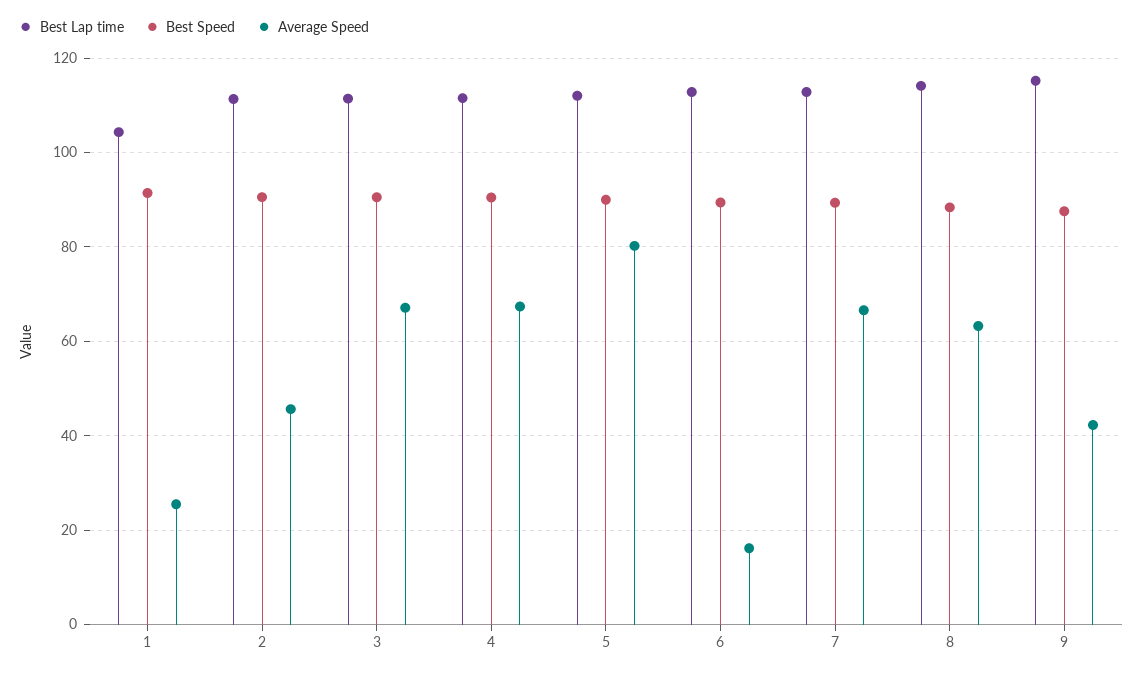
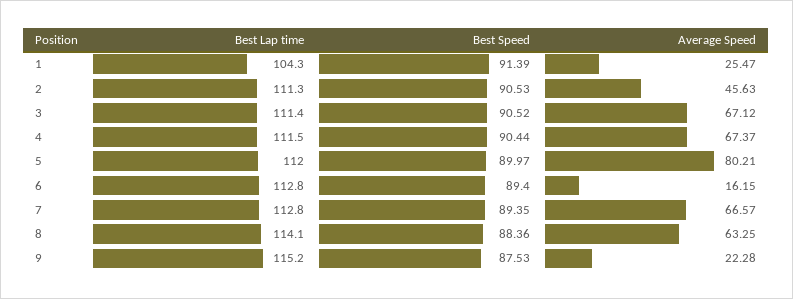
Average Speed, 9: 42 -> 22.28

